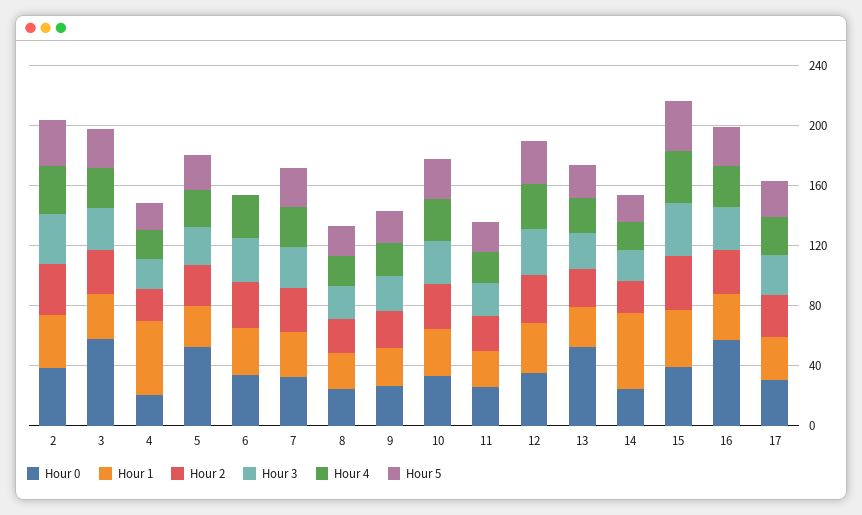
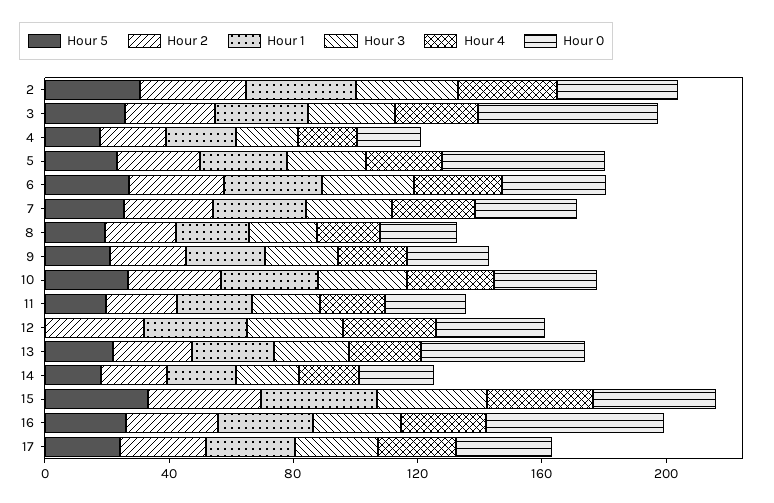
Hour 1, 4: 50 -> 20
Hour 5, 6: 0 -> 30
Hour 5, 12: 30 -> 0
Hour 1, 14: 50 -> 20

